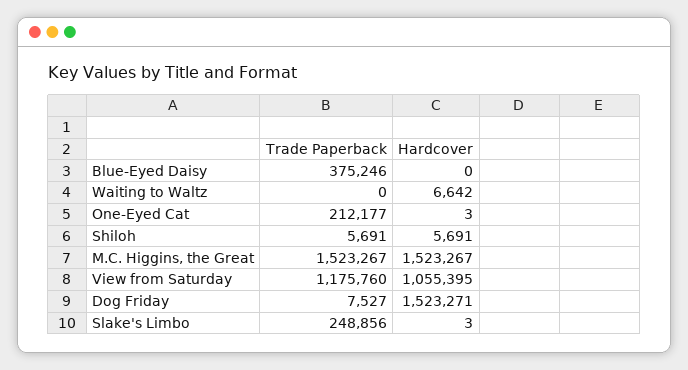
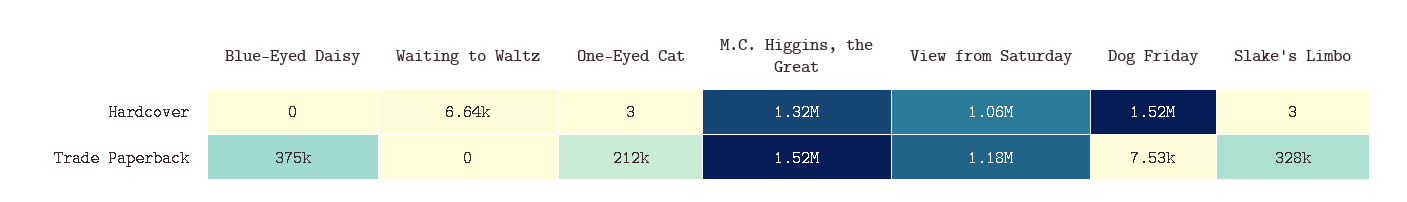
Trade Paperback, Shiloh: 5691 -> none
Hardcover, Shiloh: 5691 -> none
Hardcover, M.C. Higgins, the Great: 1523267 -> 1320000
Trade Paperback, Slake's Limbo: 248856 -> 328000

